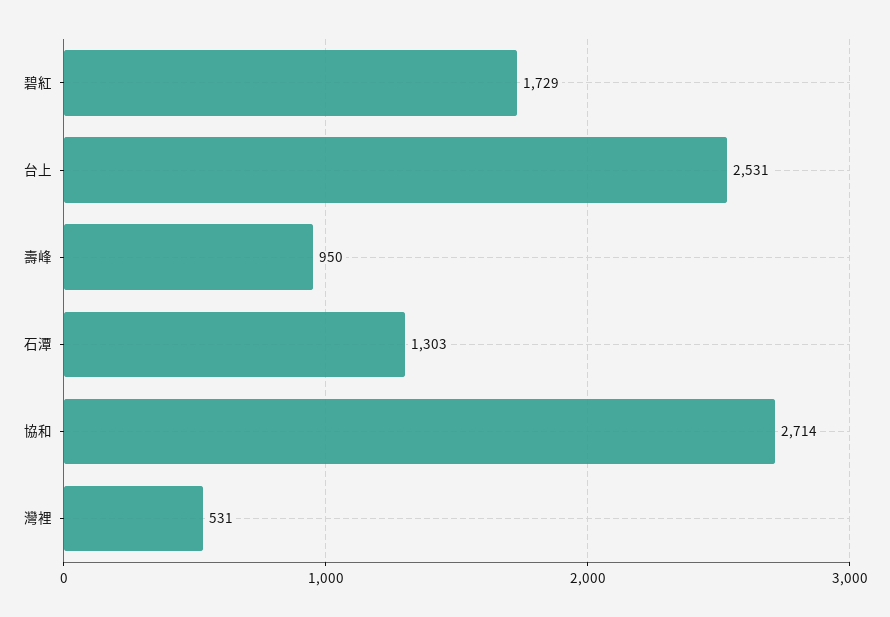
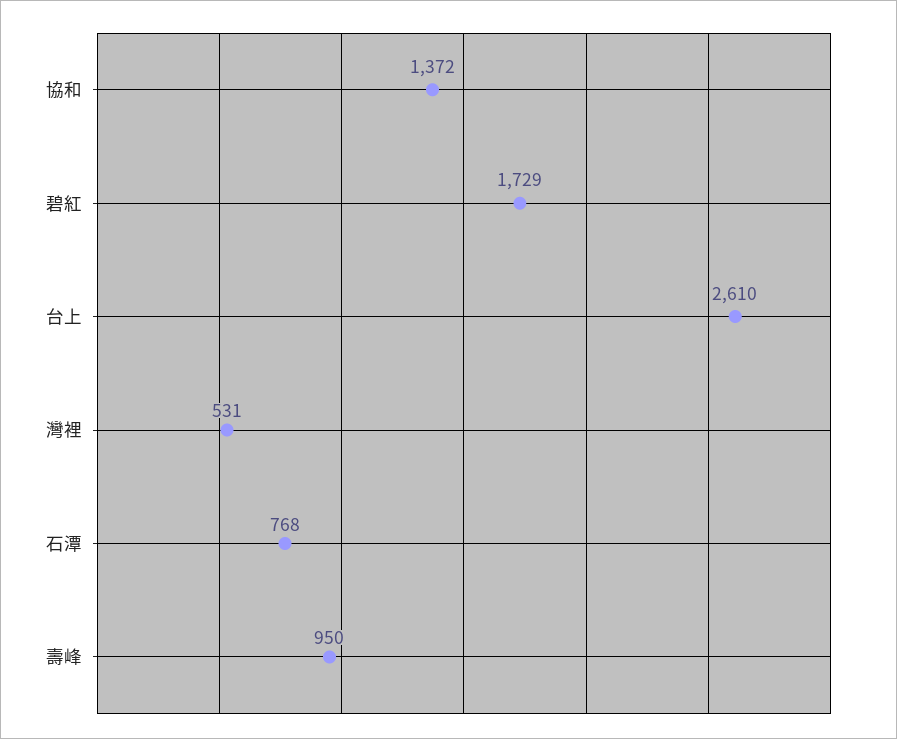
台上: 2531 -> 2610
石潭: 1303 -> 768
協和: 2714 -> 1372

